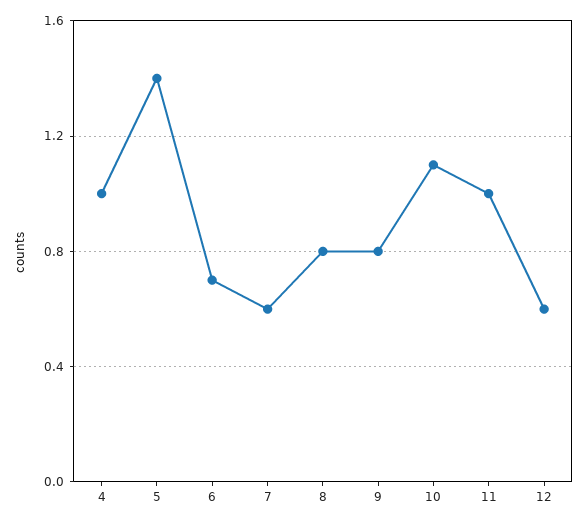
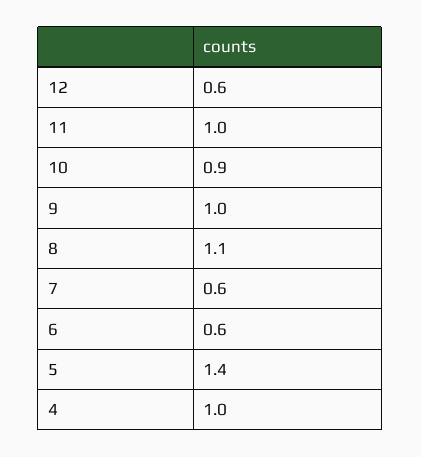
6: 0.7 -> 0.6
8: 0.8 -> 1.1
9: 0.8 -> 1
10: 1.1 -> 0.9

